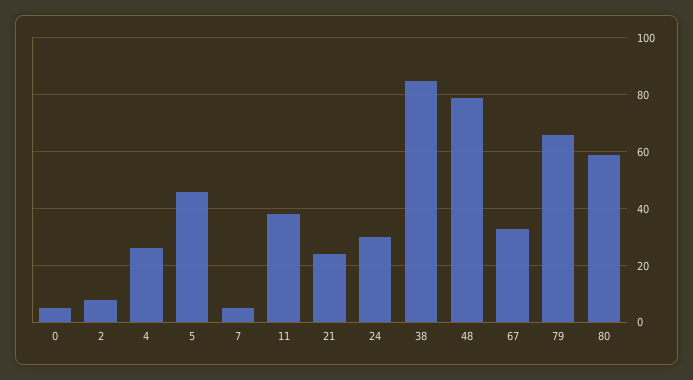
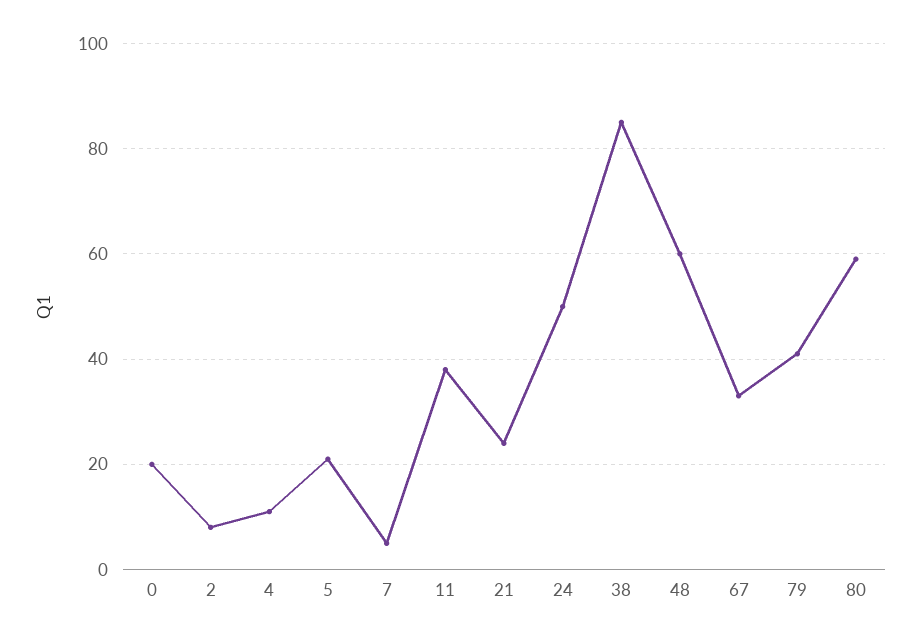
0: 5 -> 20
4: 25 -> 10
5: 45 -> 20
24: 30 -> 50
48: 80 -> 60
79: 65 -> 40

